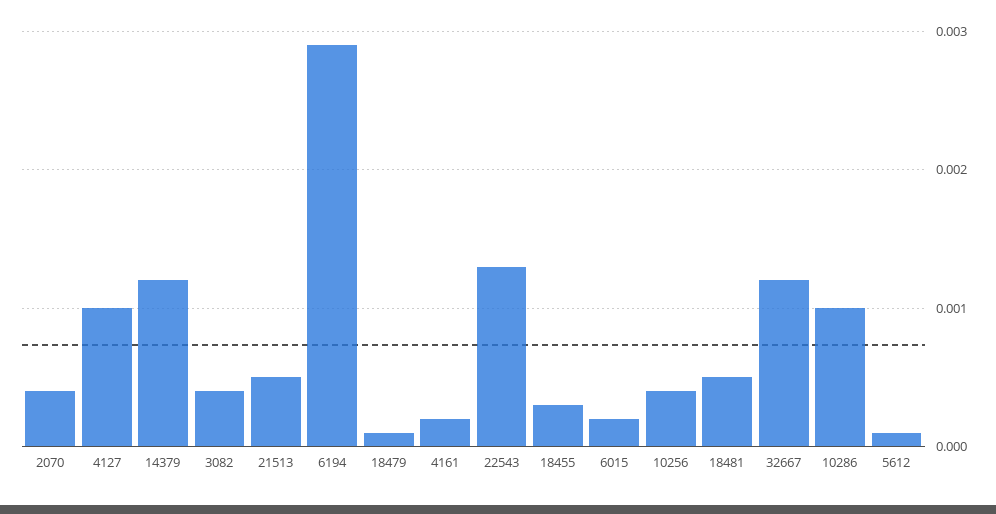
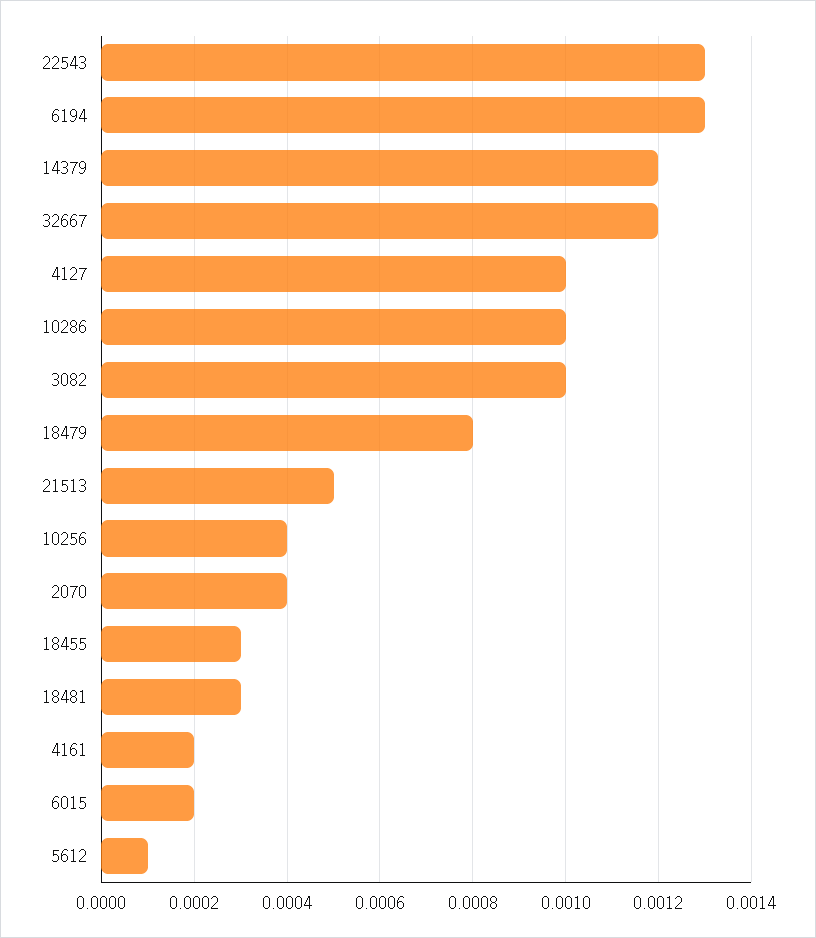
3082: 0.0004 -> 0.001
6194: 0.0029 -> 0.0013
18479: 0.0001 -> 0.0008
18481: 0.0005 -> 0.0003

